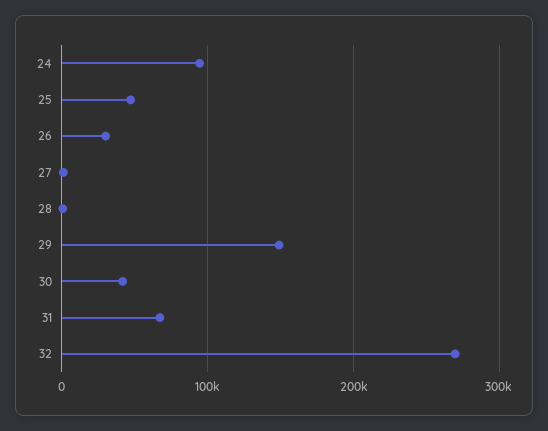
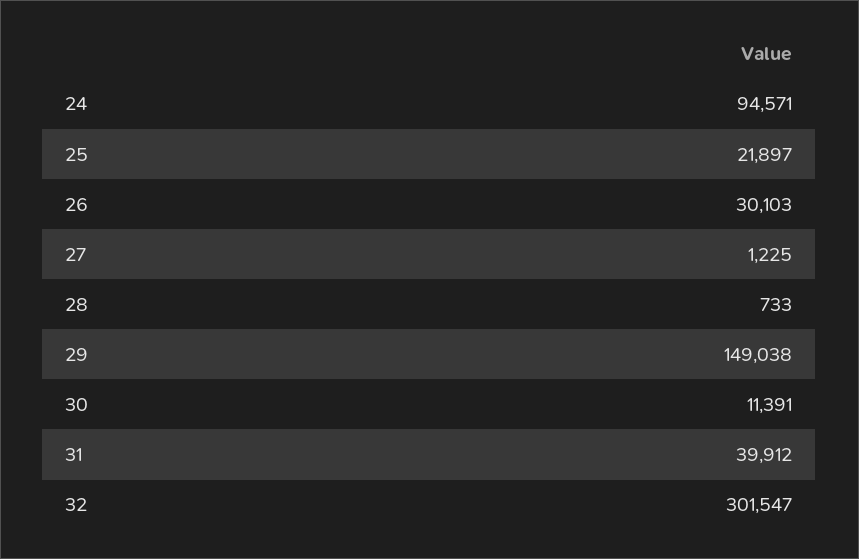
25: 50000 -> 21897
30: 40000 -> 11391
31: 70000 -> 39912
32: 270000 -> 301547

